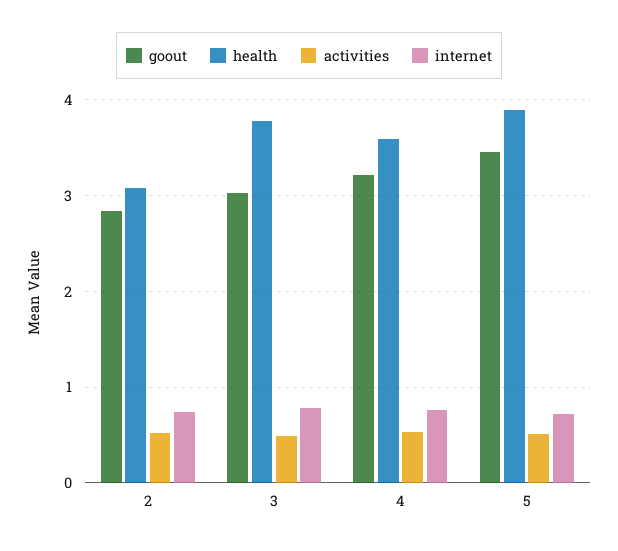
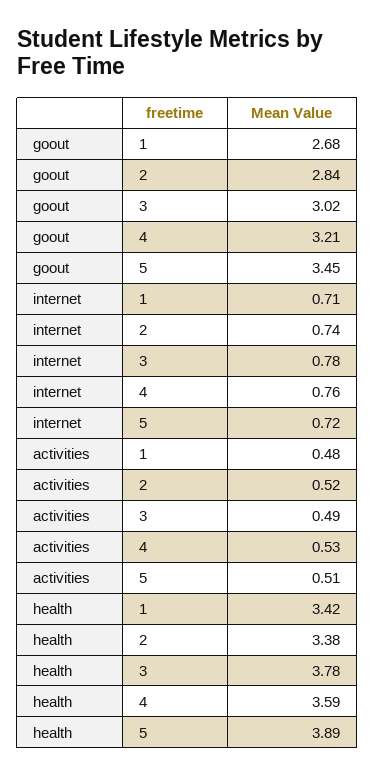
health, 2: 3.1 -> 3.38
goout, 1: none -> 2.68
internet, 1: none -> 0.71
activities, 1: none -> 0.48
health, 1: none -> 3.42

